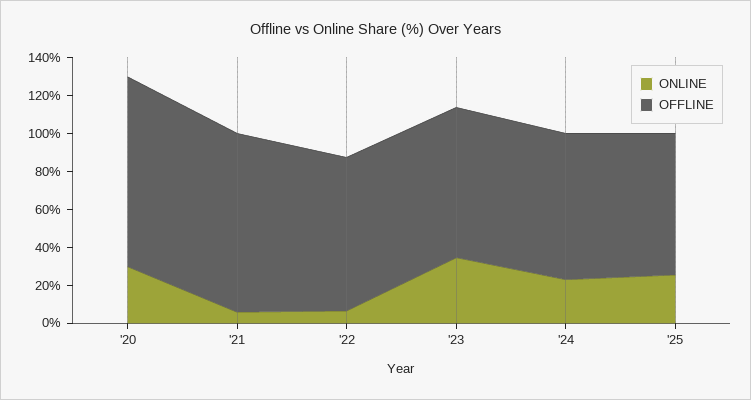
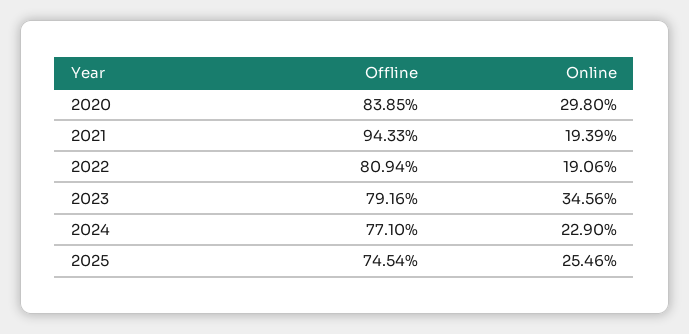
OFFLINE, '20: 100 -> 83.85
ONLINE, '21: 5 -> 19.39
ONLINE, '22: 5 -> 19.06

